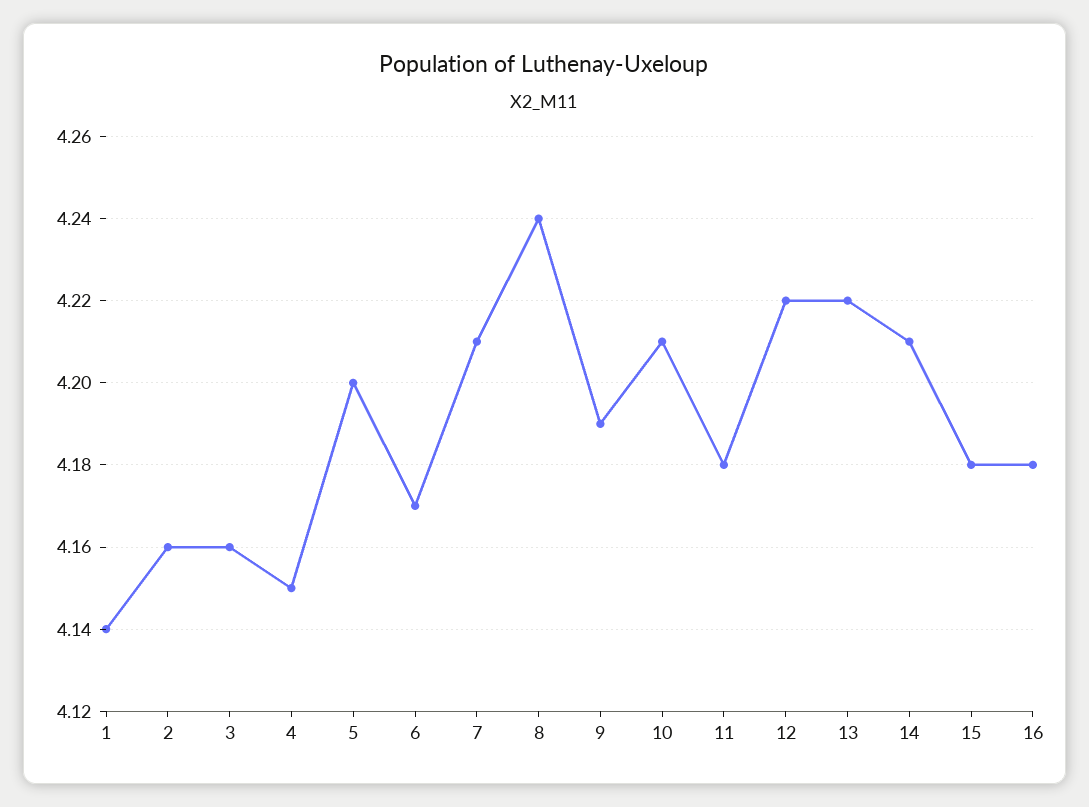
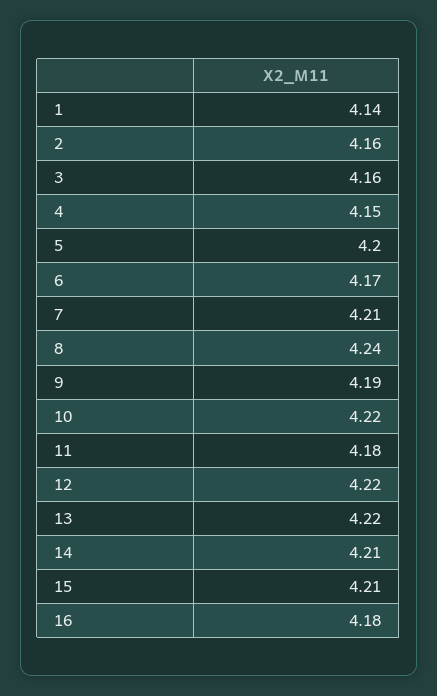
10: 4.21 -> 4.22
15: 4.18 -> 4.21

